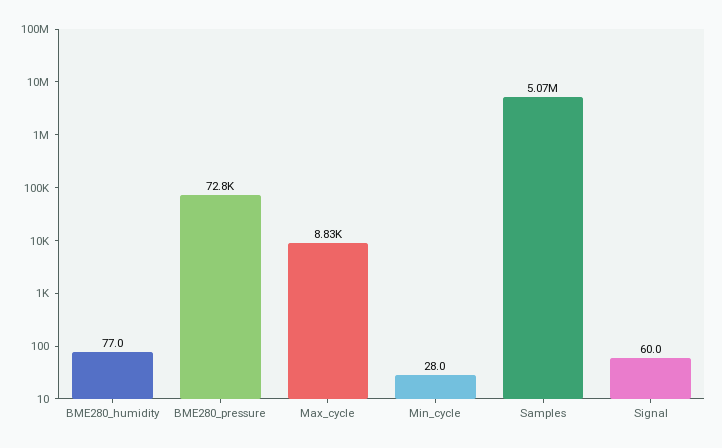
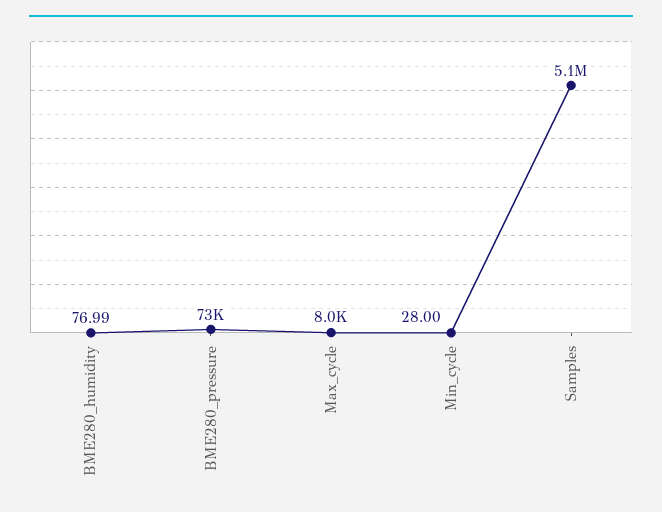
Max_cycle: 8830 -> 8000
Signal: 60 -> none

